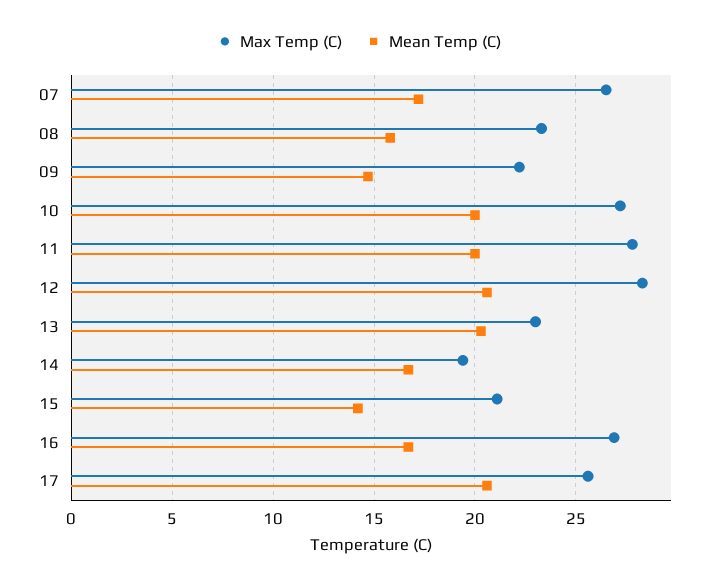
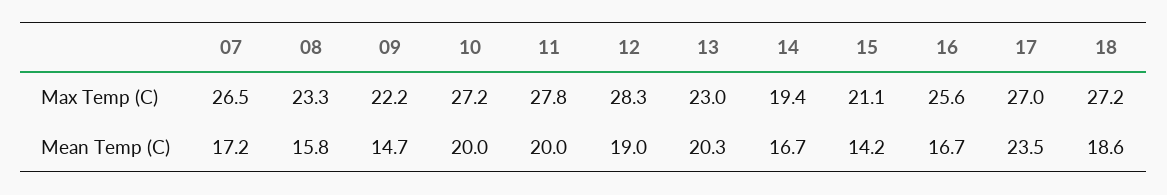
Mean Temp (C), 12: 20.5 -> 19
Max Temp (C), 16: 27 -> 25.6
Max Temp (C), 17: 25.5 -> 27
Mean Temp (C), 17: 20.5 -> 23.5
Max Temp (C), 18: none -> 27.2
Mean Temp (C), 18: none -> 18.6

